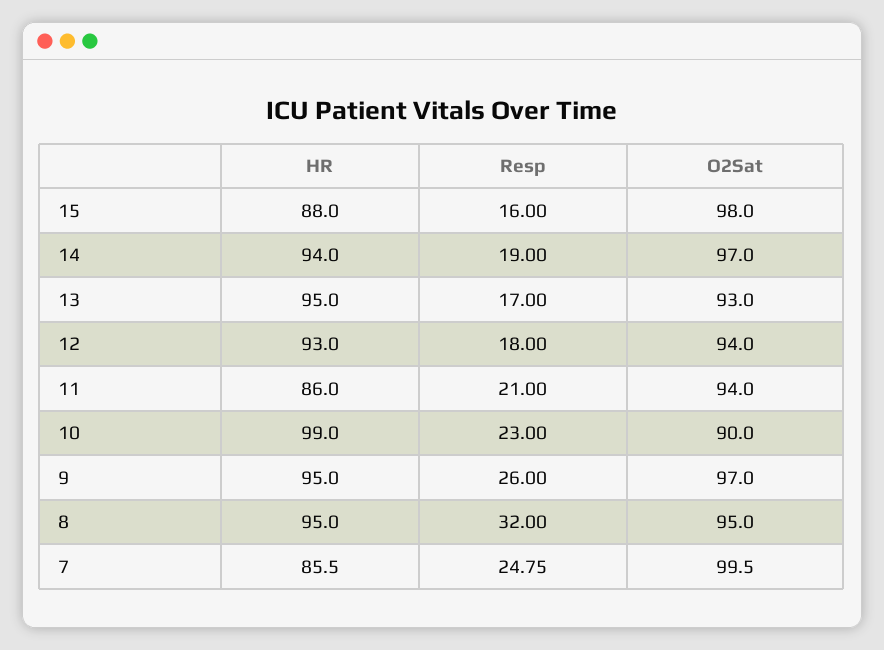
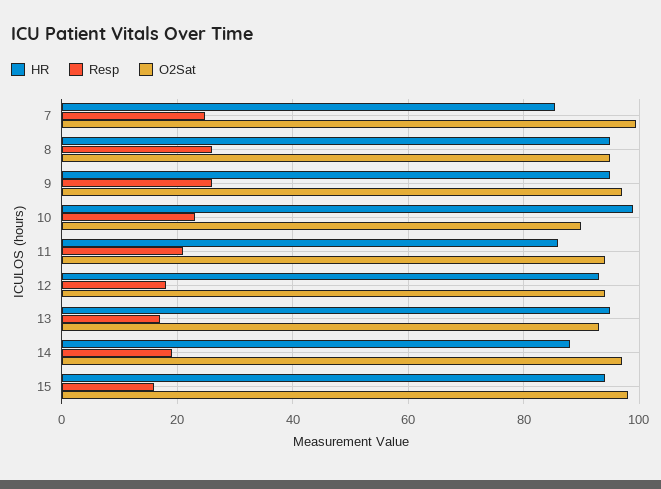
HR, 15: 88 -> 94
HR, 14: 94 -> 88
Resp, 8: 32 -> 26

